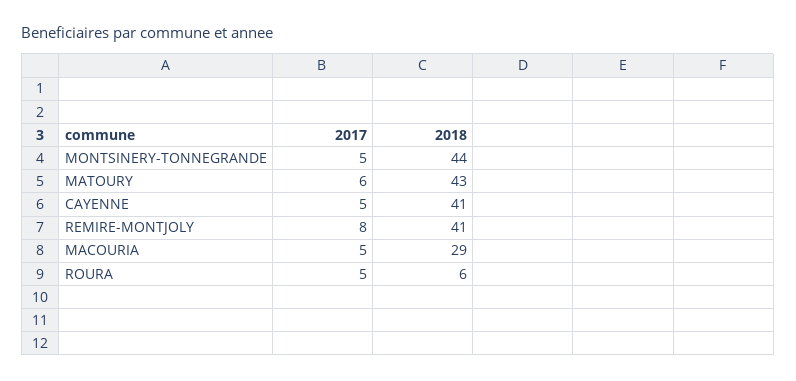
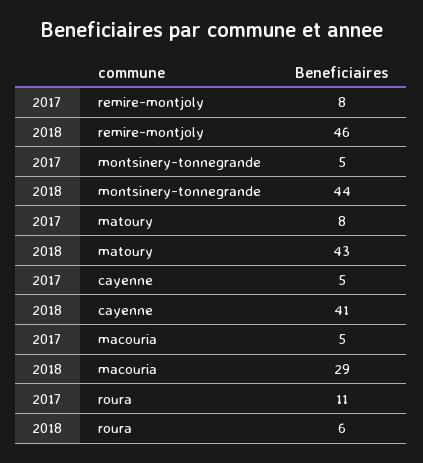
2017, MATOURY: 6 -> 8
2018, REMIRE-MONTJOLY: 41 -> 46
2017, ROURA: 5 -> 11

